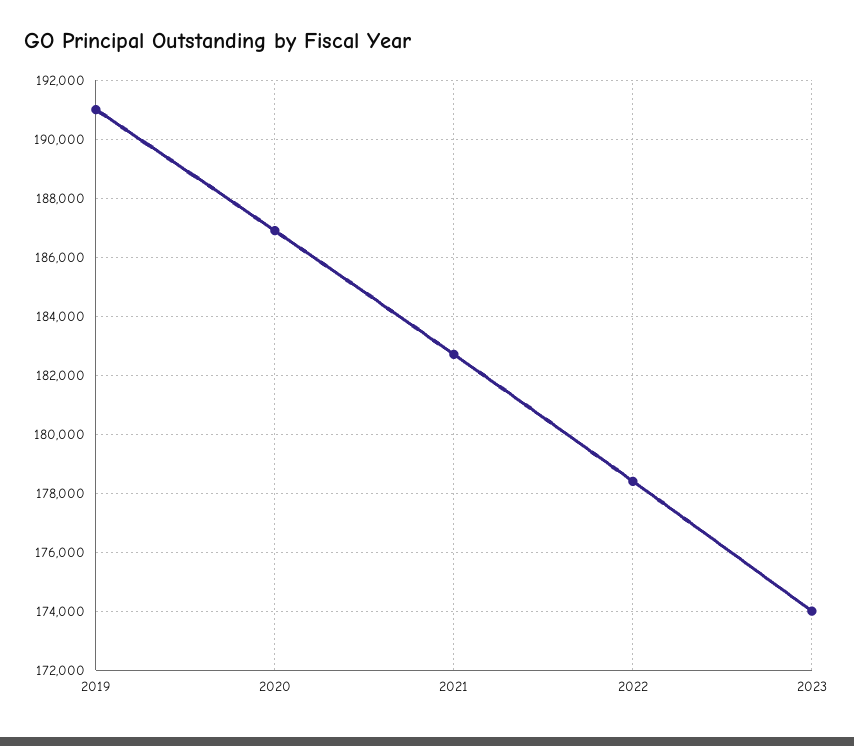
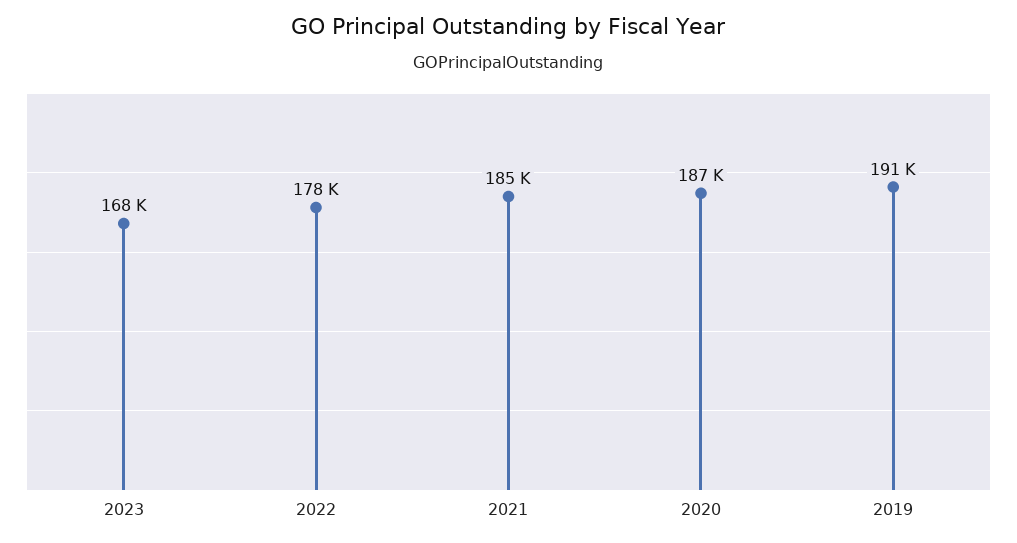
2021: 182750 -> 185000
2023: 174000 -> 168000

